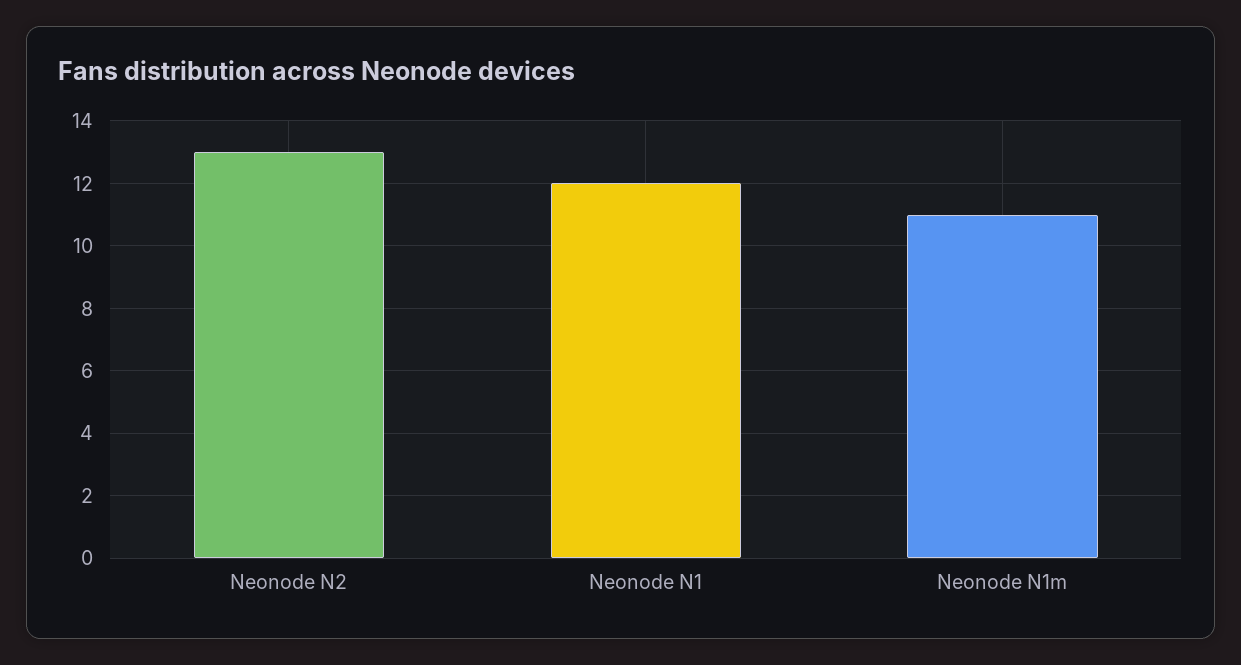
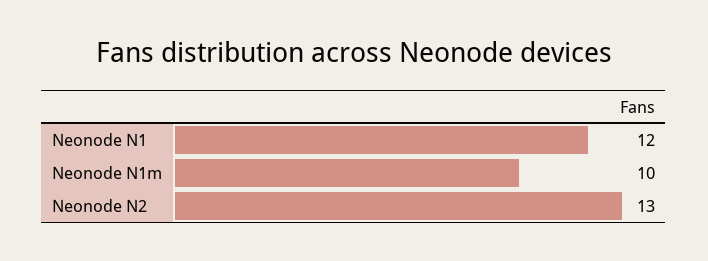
Neonode N1m: 11 -> 10

